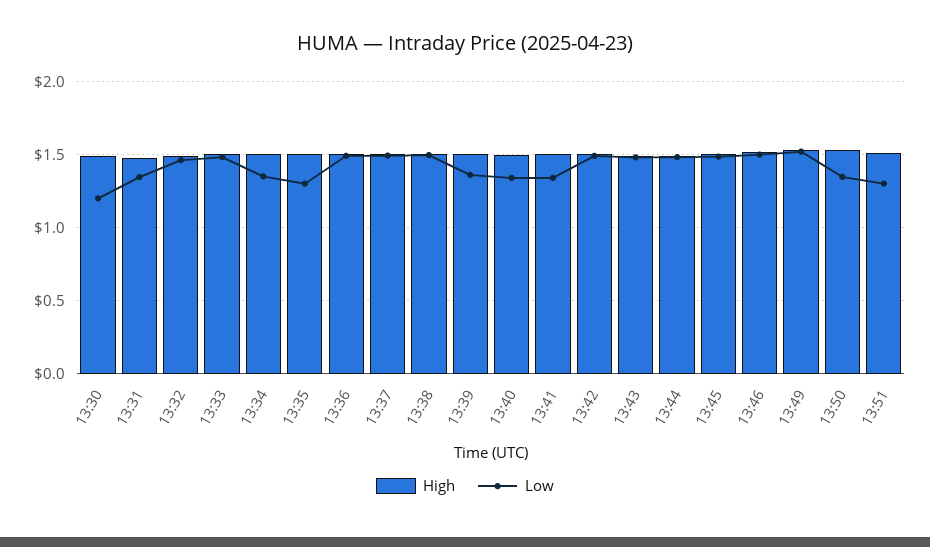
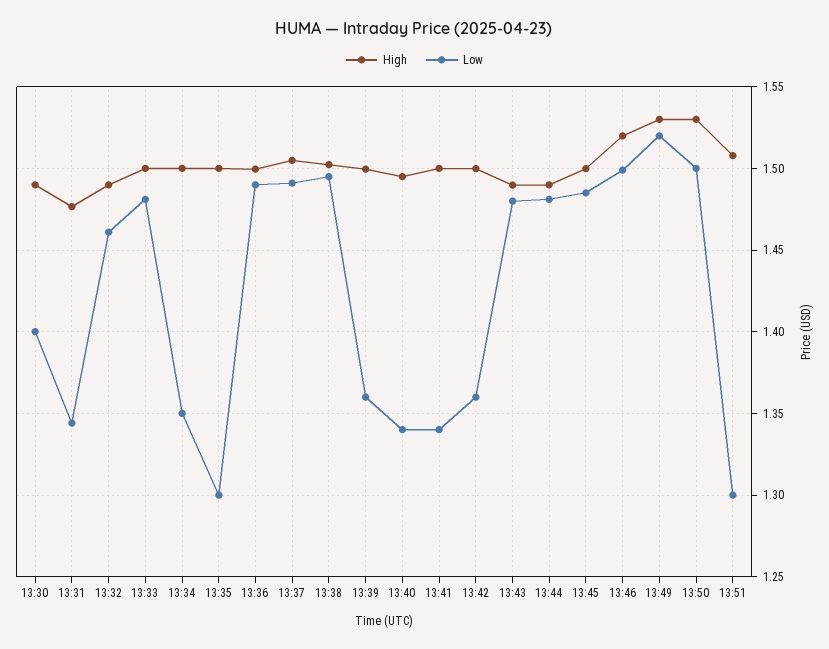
Low, 13:30: 1.2 -> 1.4
Low, 13:42: 1.5 -> 1.36
Low, 13:50: 1.35 -> 1.5

